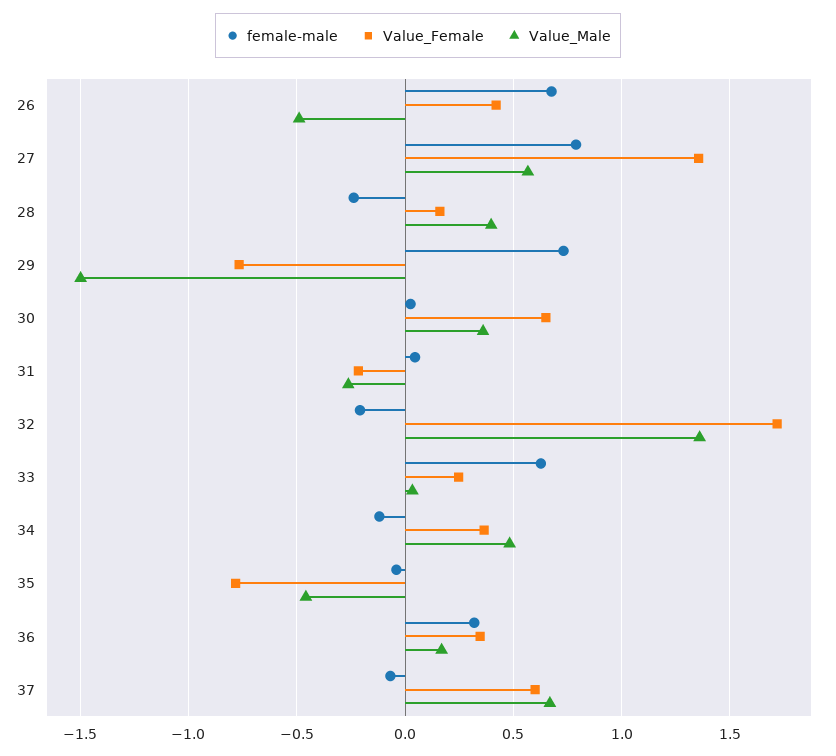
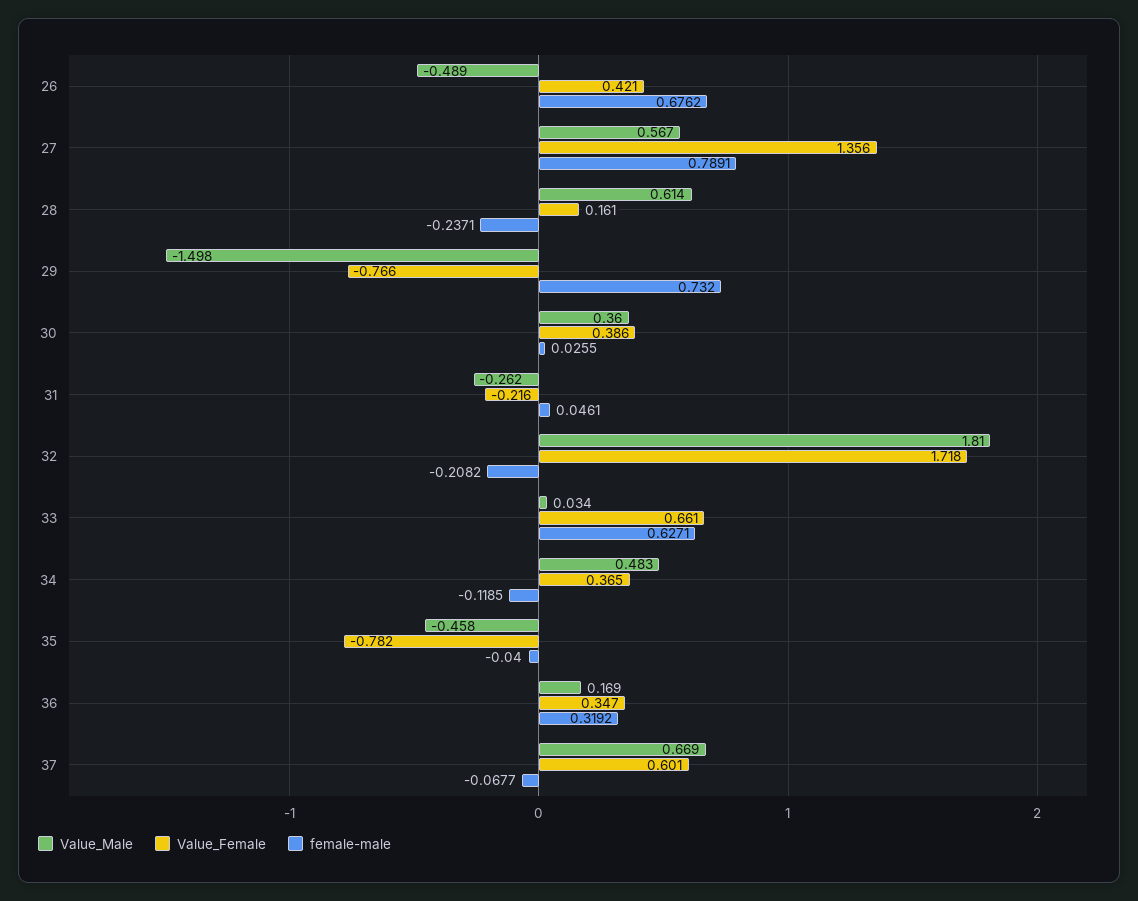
Value_Male, 28: 0.4 -> 0.614
Value_Female, 30: 0.65 -> 0.386
Value_Male, 32: 1.35 -> 1.81
Value_Female, 33: 0.25 -> 0.661

